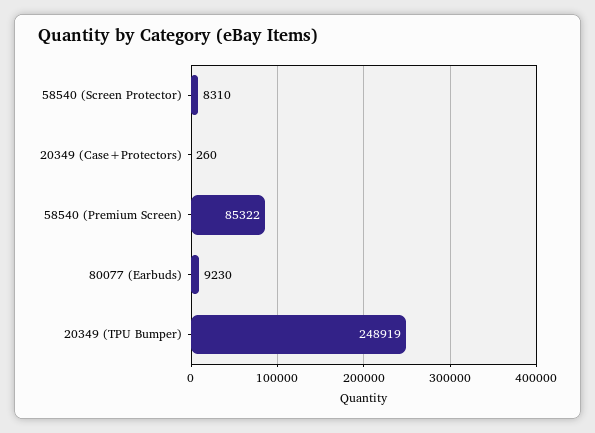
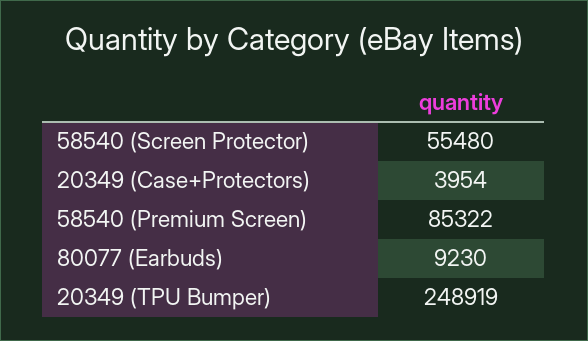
58540 (Screen Protector): 8310 -> 55480
20349 (Case+Protectors): 260 -> 3954

